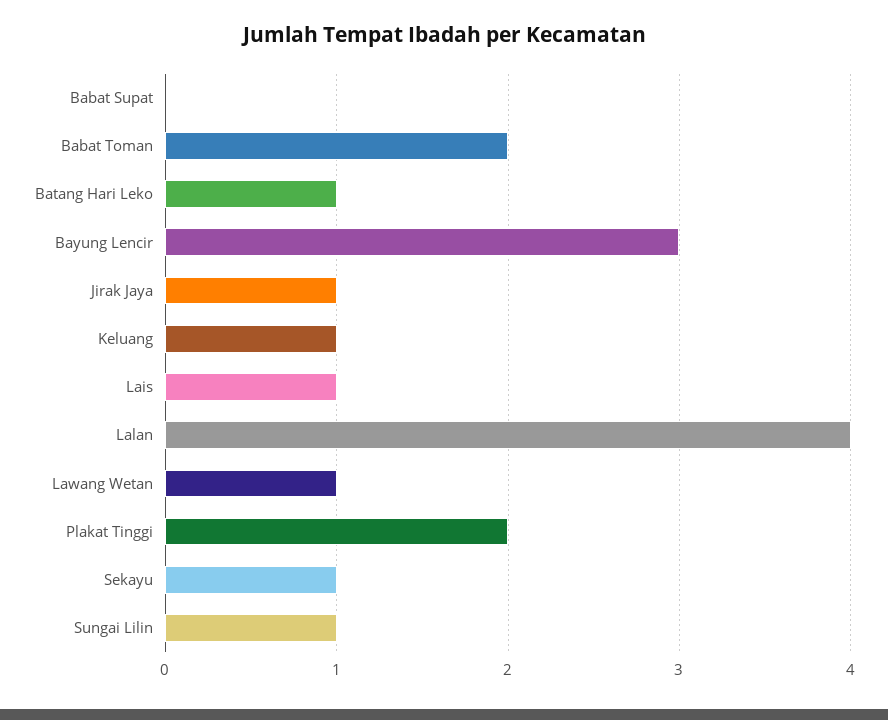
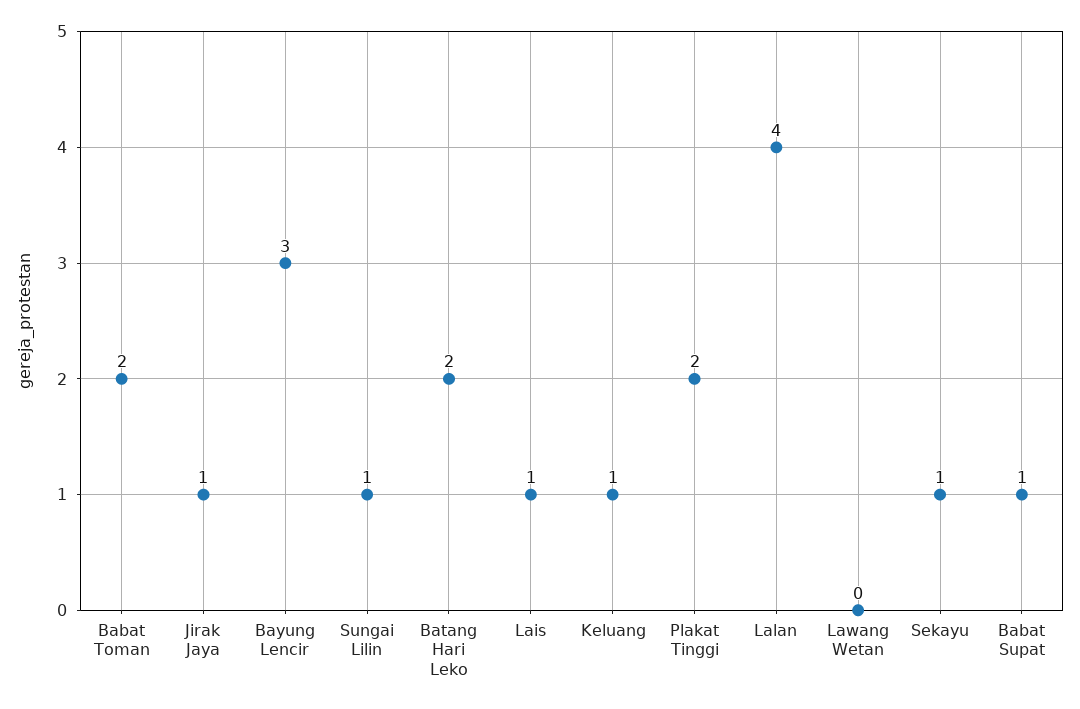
Babat Supat: 0 -> 1
Batang Hari Leko: 1 -> 2
Lawang Wetan: 1 -> 0

